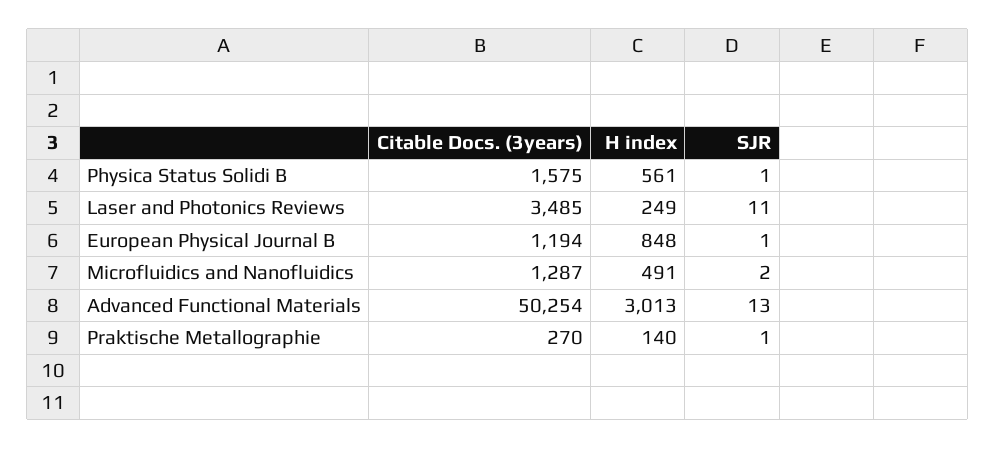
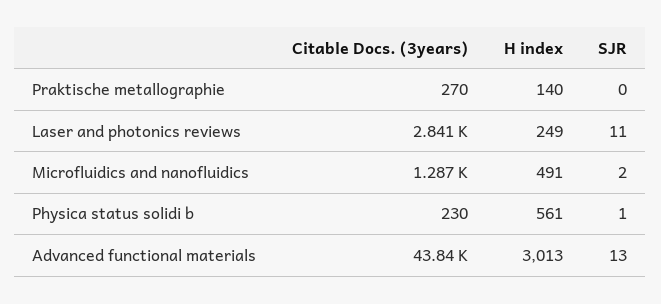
Citable Docs. (3years), Physica Status Solidi B: 1575 -> 230
Citable Docs. (3years), Laser and Photonics Reviews: 3485 -> 2841
Citable Docs. (3years), European Physical Journal B: 1194 -> none
H index, European Physical Journal B: 848 -> none
SJR, European Physical Journal B: 1 -> none
Citable Docs. (3years), Advanced Functional Materials: 50254 -> 43840
SJR, Praktische Metallographie: 1 -> 0

